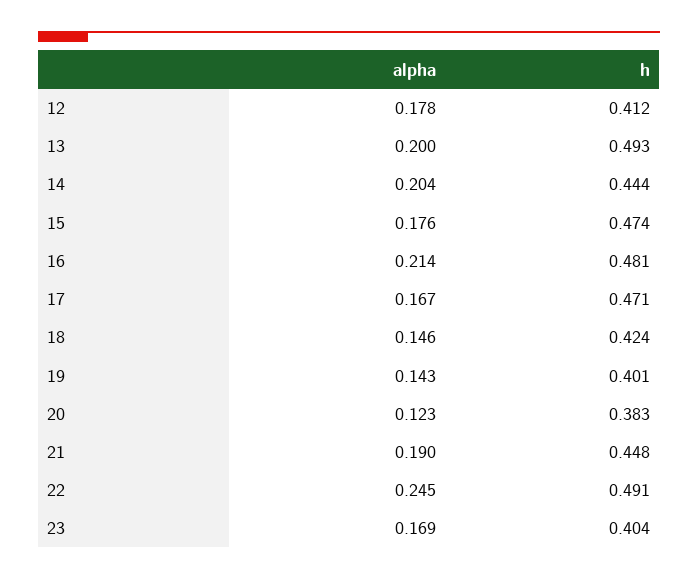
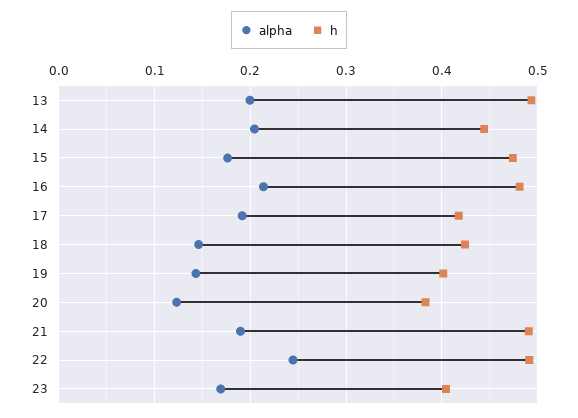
alpha, 12: 0.178 -> none
h, 12: 0.412 -> none
alpha, 17: 0.167 -> 0.19
h, 17: 0.471 -> 0.42
h, 21: 0.448 -> 0.49

